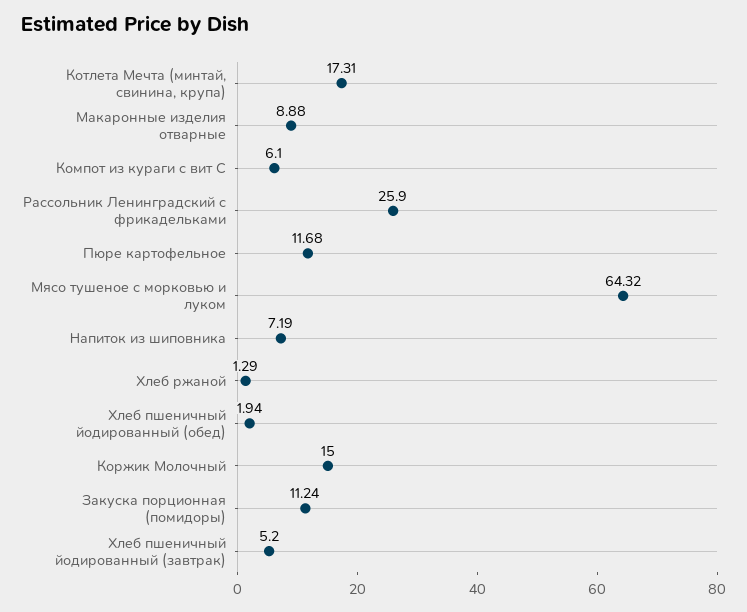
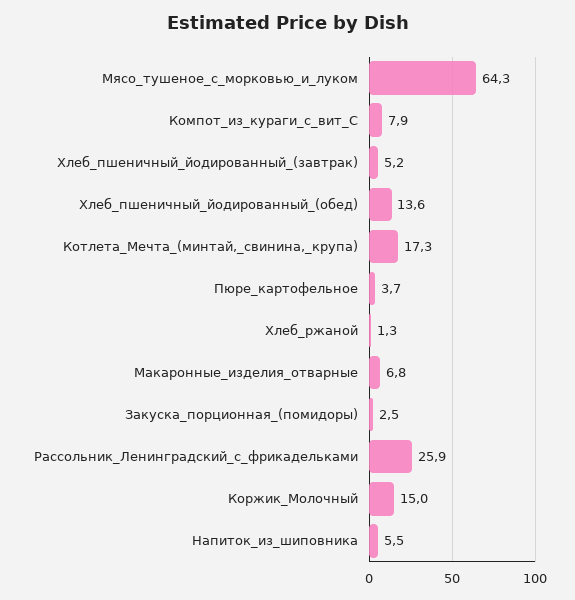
Макаронные изделия отварные: 8.88 -> 6.8
Компот из кураги с вит С: 6.1 -> 7.9
Пюре картофельное: 11.68 -> 3.7
Напиток из шиповника: 7.19 -> 5.5
Хлеб пшеничный йодированный (обед): 1.94 -> 13.6
Закуска порционная (помидоры): 11.24 -> 2.5

